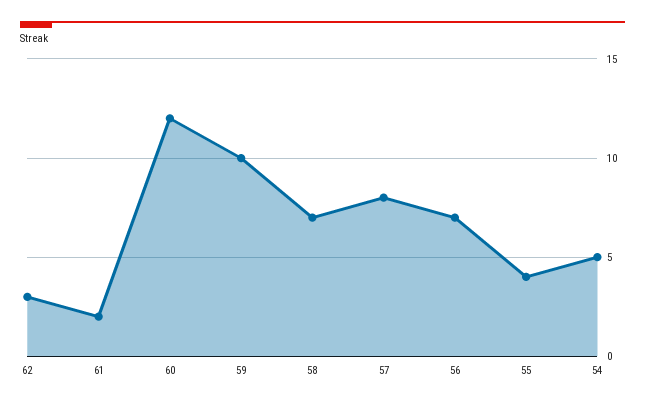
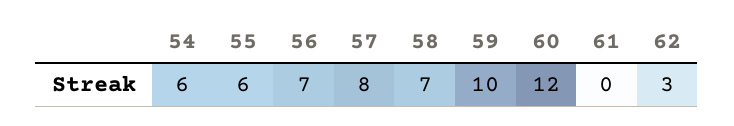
61: 2 -> 0
55: 4 -> 6
54: 5 -> 6

